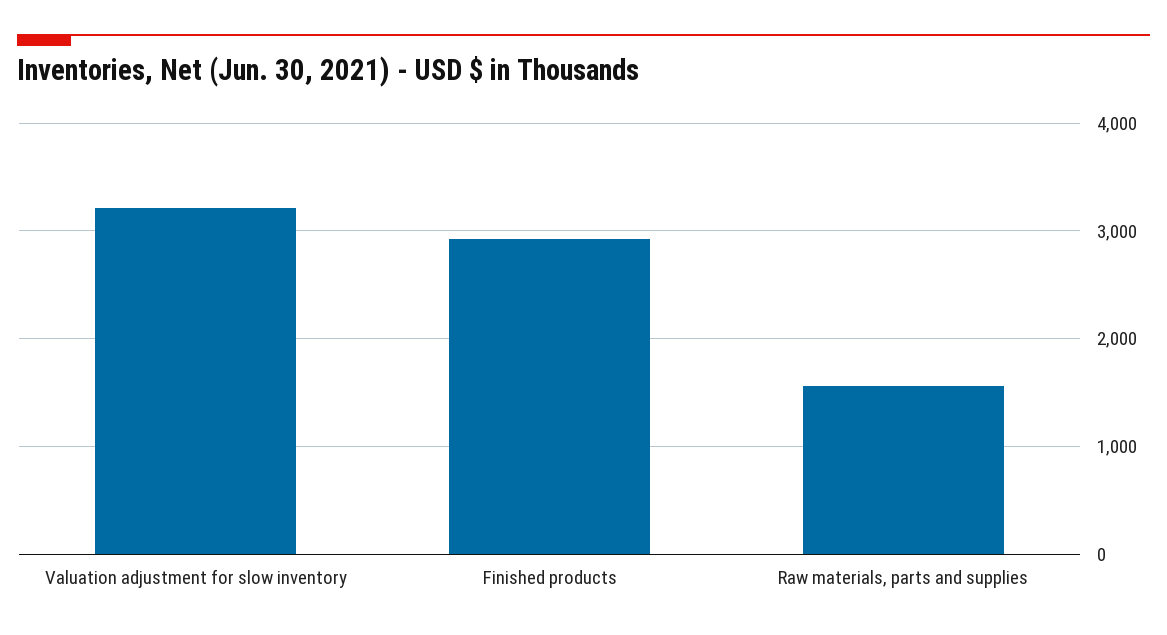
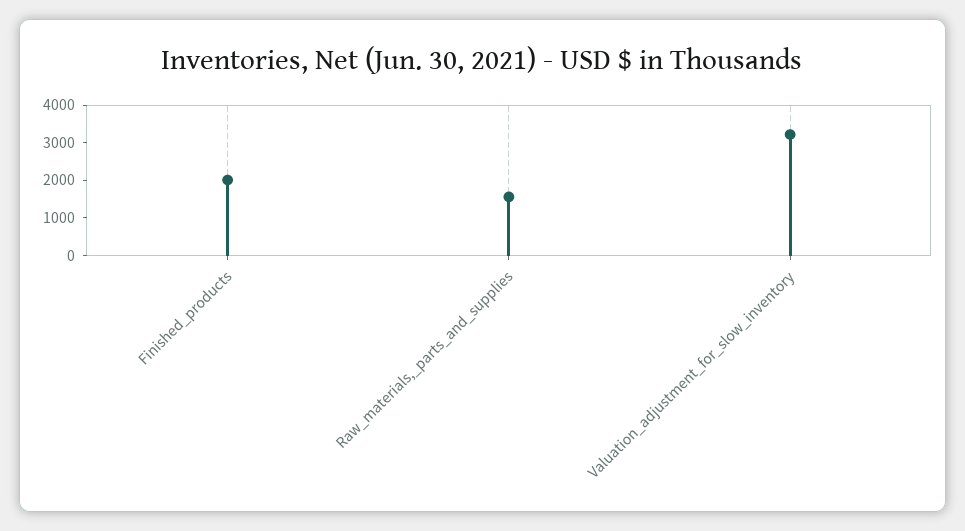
Finished products: 2900 -> 2000

